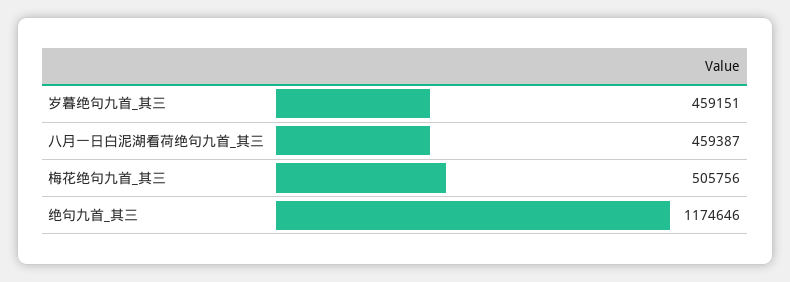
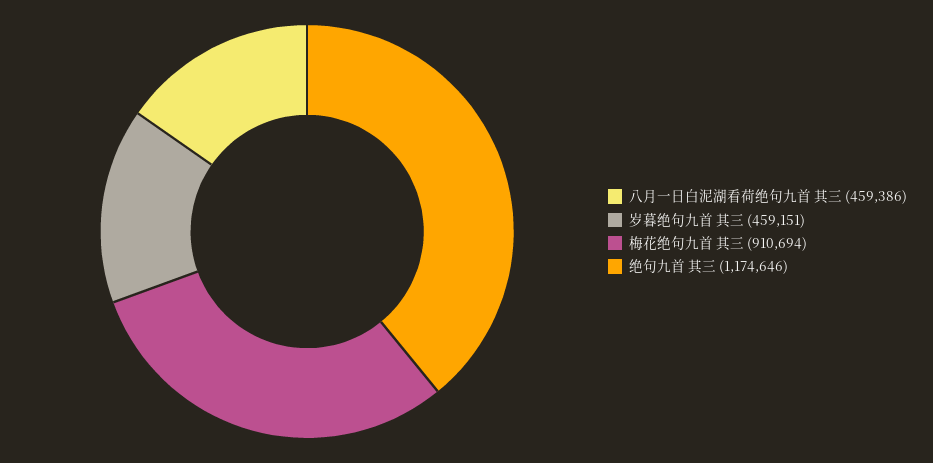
八月一日白泥湖看荷绝句九首_其三: 459387 -> 459386
梅花绝句九首_其三: 505756 -> 910694

